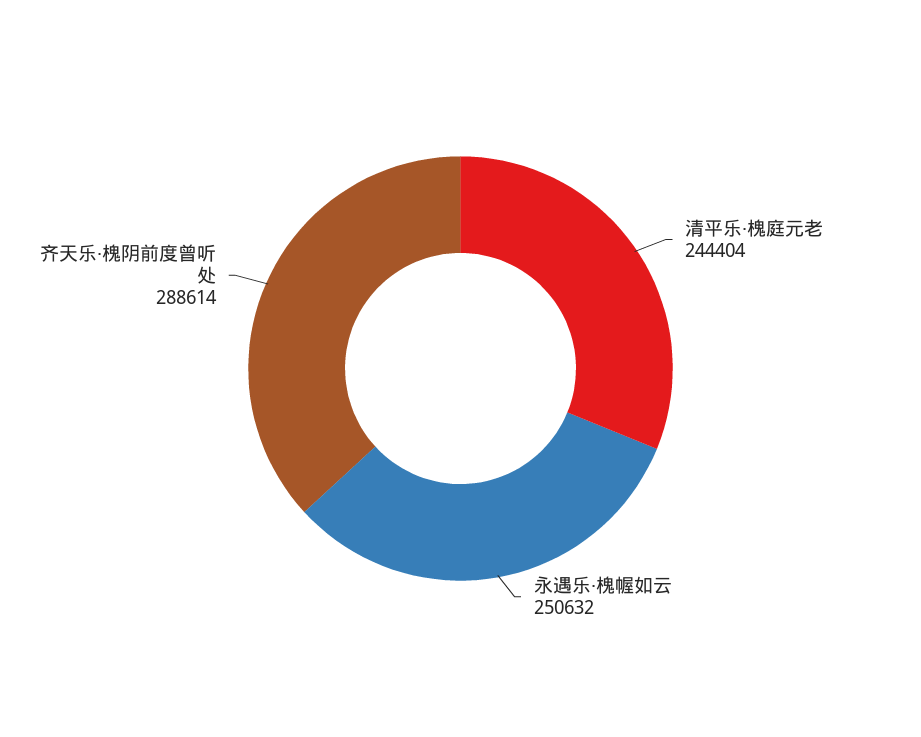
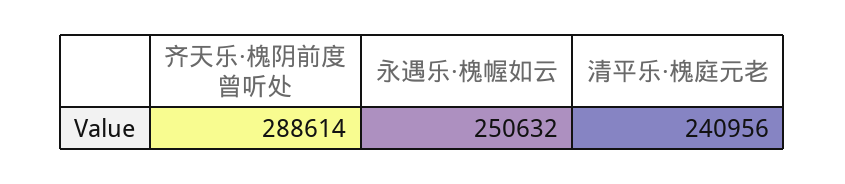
清平乐·槐庭元老: 244404 -> 240956

